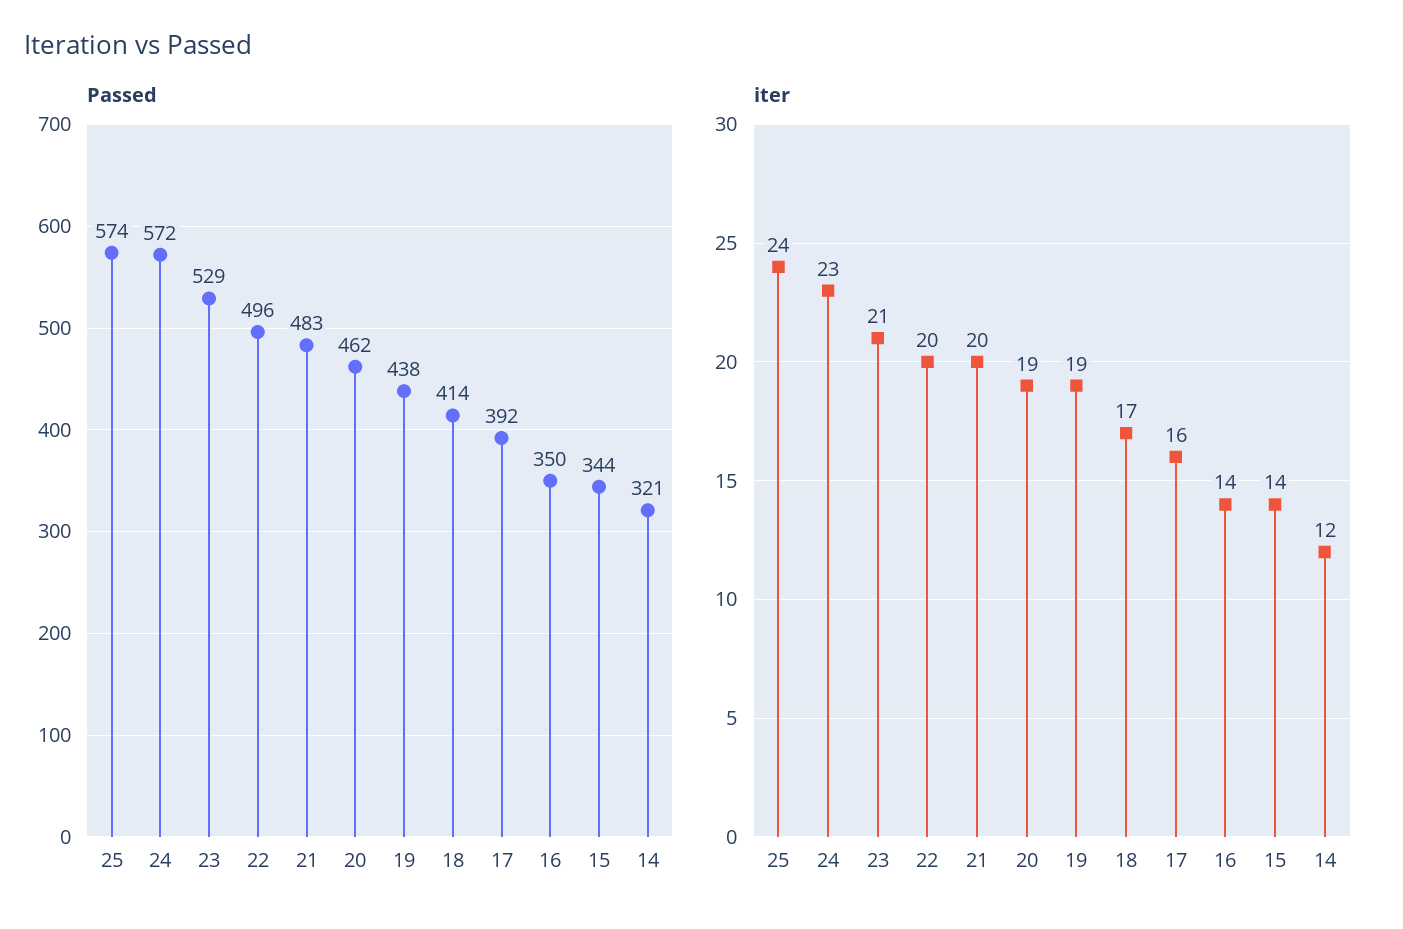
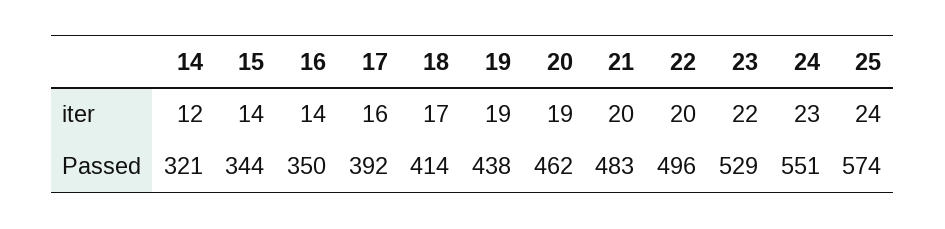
Passed, 24: 572 -> 551
iter, 23: 21 -> 22

